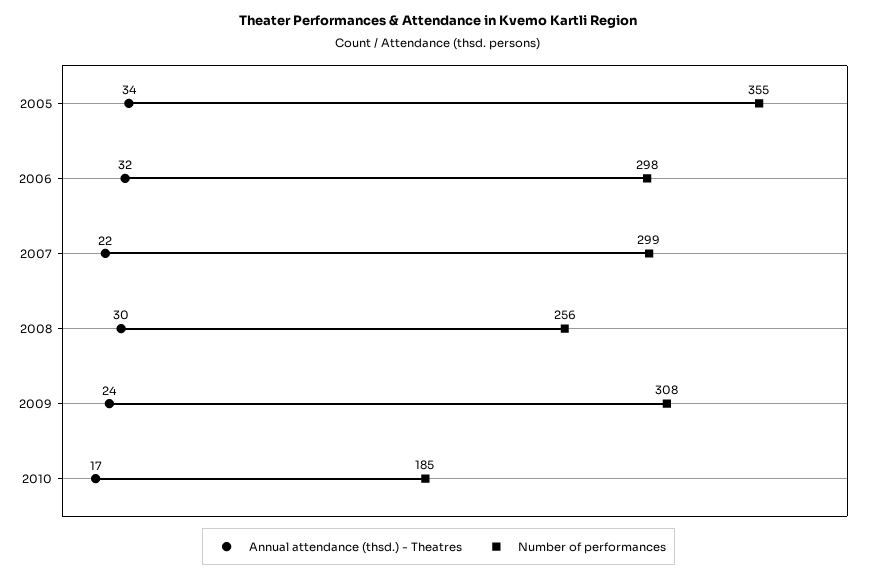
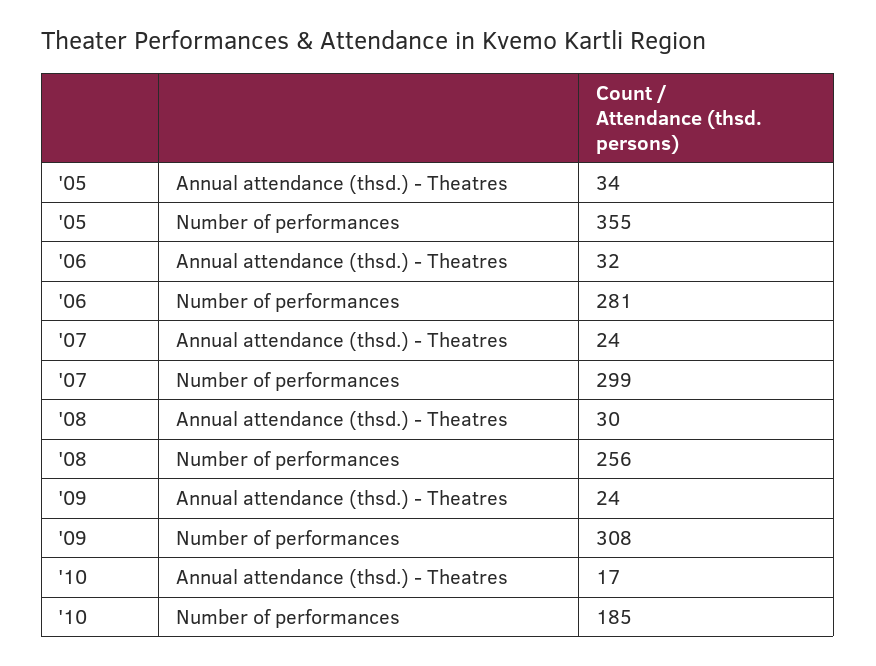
Number of performances, 2006: 298 -> 281
Annual attendance (thsd.) - Theatres, 2007: 22 -> 24

